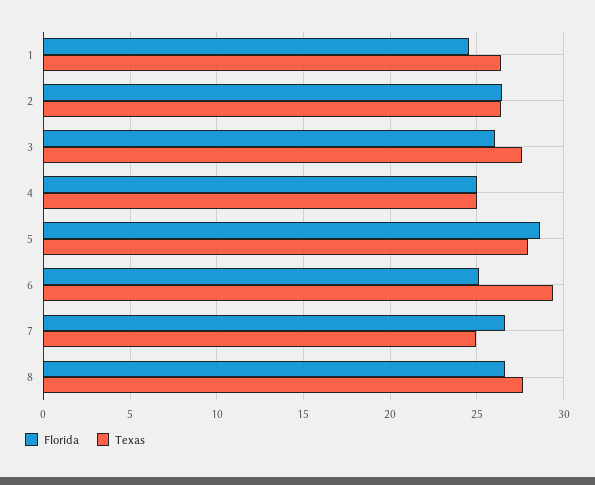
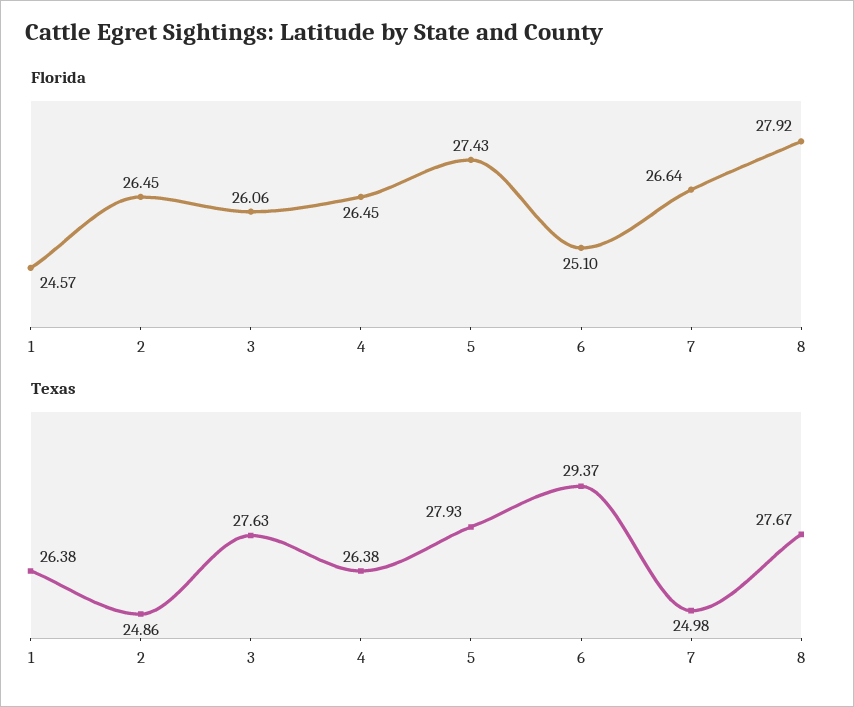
Texas, 2: 26.5 -> 24.86
Florida, 4: 25 -> 26.45
Texas, 4: 25 -> 26.38
Florida, 5: 28.5 -> 27.43
Florida, 8: 26.5 -> 27.92

